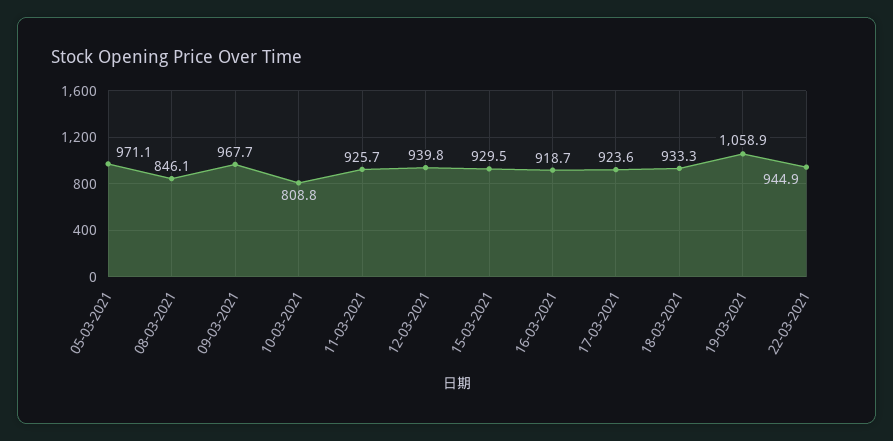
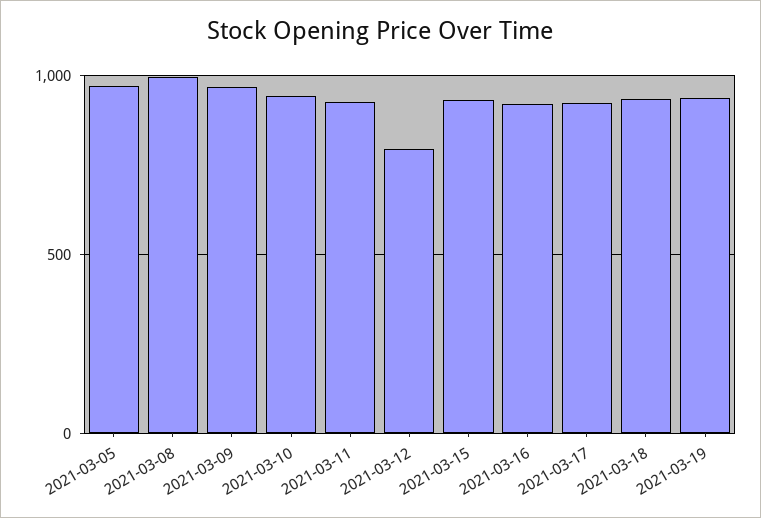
08-03-2021: 846.1 -> 1000
10-03-2021: 808.8 -> 950
12-03-2021: 939.8 -> 800
19-03-2021: 1058.9 -> 950
22-03-2021: 944.9 -> none

